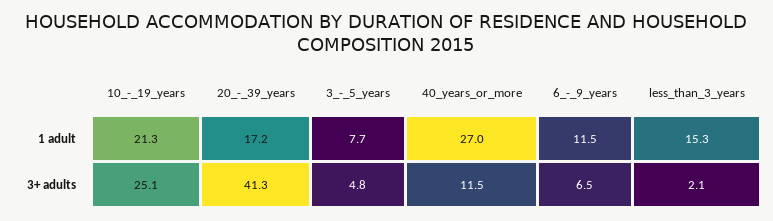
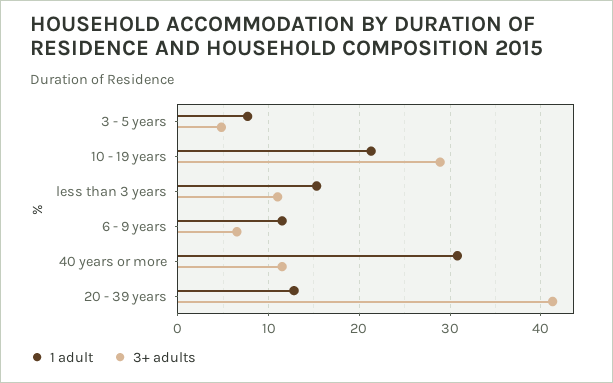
1 adult, 20_-_39_years: 17.2 -> 13
1 adult, 40_years_or_more: 27 -> 31
3+ adults, 10_-_19_years: 25.1 -> 29
3+ adults, less_than_3_years: 2.1 -> 11

